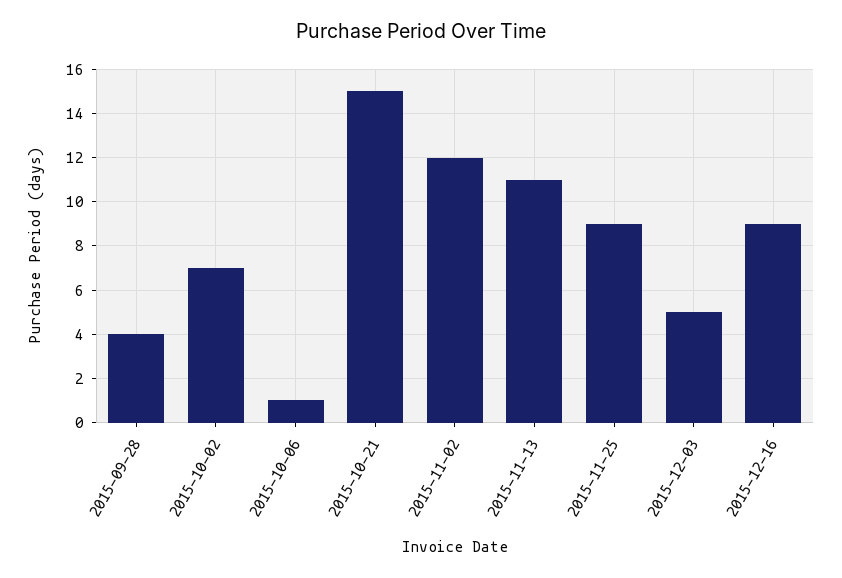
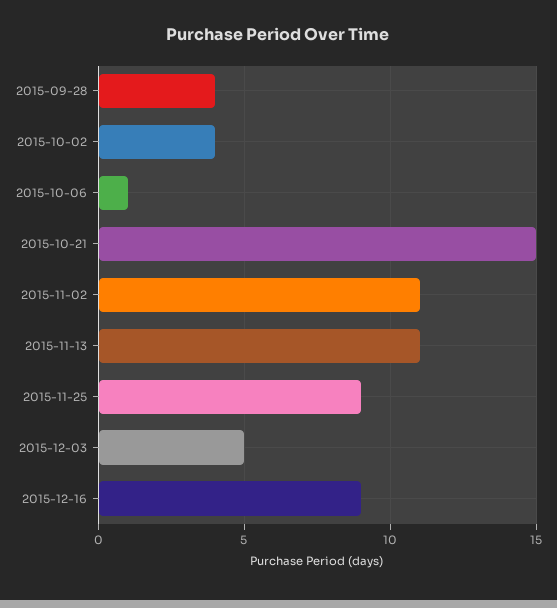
2015-10-02: 7 -> 4
2015-11-02: 12 -> 11

